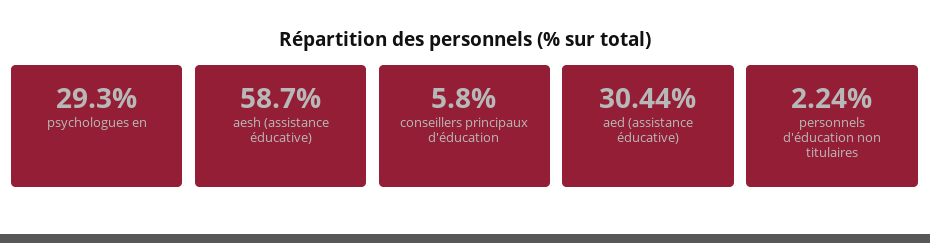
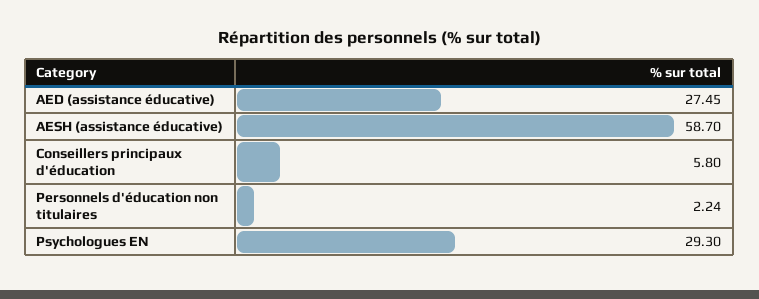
aed (assistance éducative): 30.44 -> 27.45

